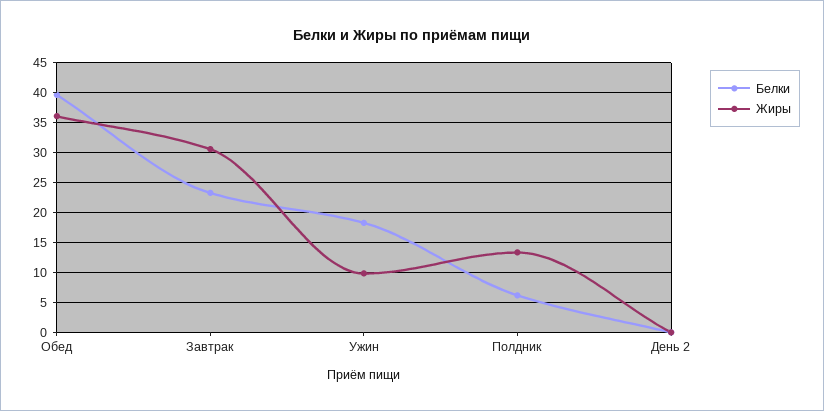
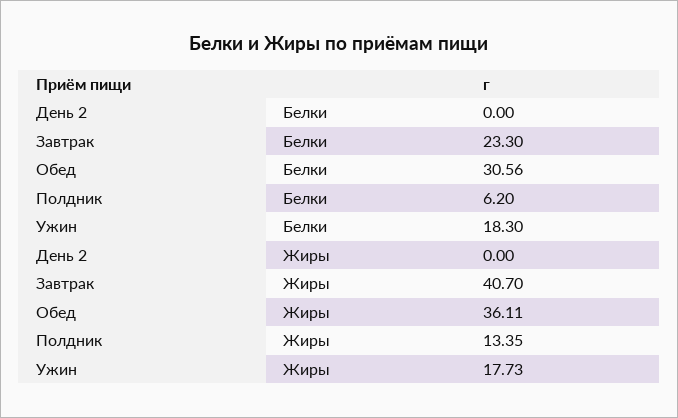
Белки, Обед: 40 -> 30.56
Жиры, Завтрак: 30 -> 40.7
Жиры, Ужин: 10 -> 17.73

